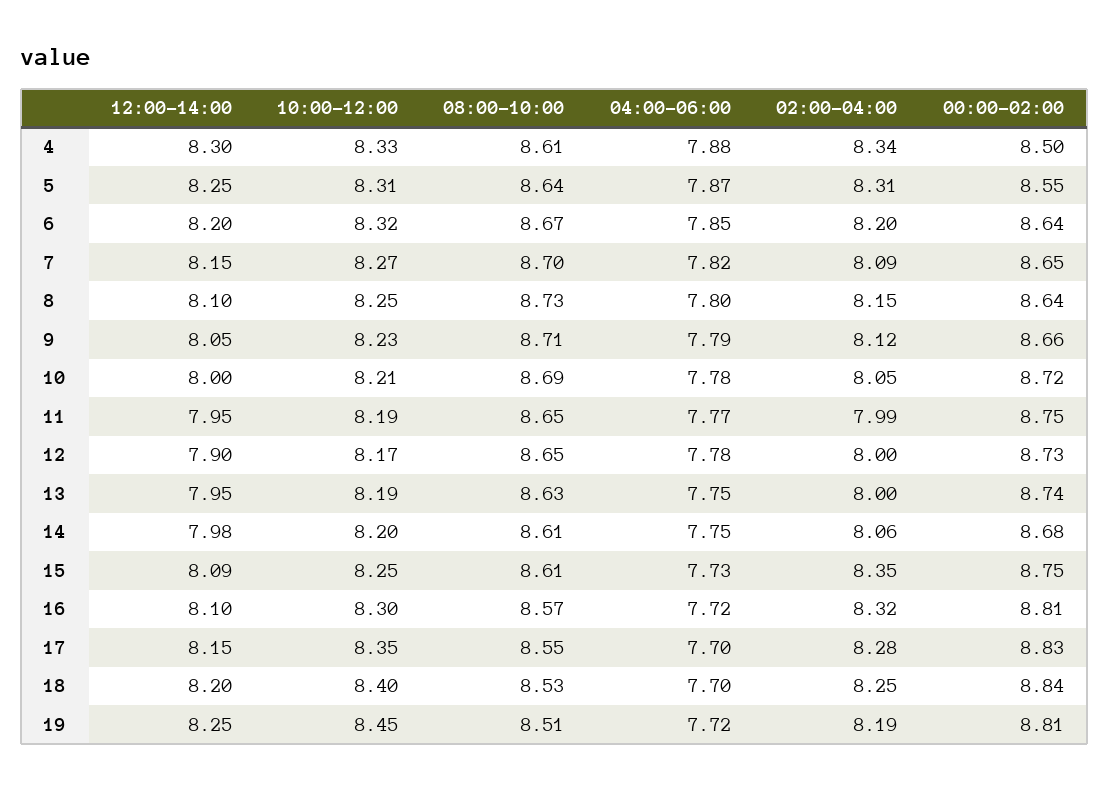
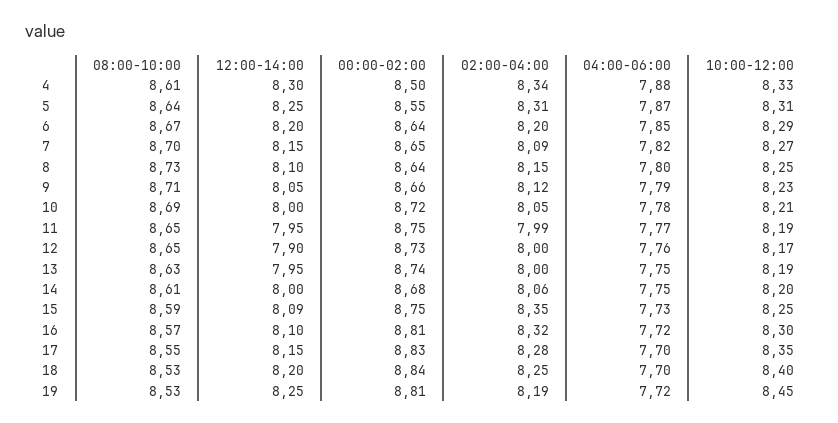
10:00-12:00, 6: 8.32 -> 8.29
04:00-06:00, 12: 7.78 -> 7.76
12:00-14:00, 14: 7.98 -> 8
08:00-10:00, 15: 8.61 -> 8.59
08:00-10:00, 19: 8.51 -> 8.53

